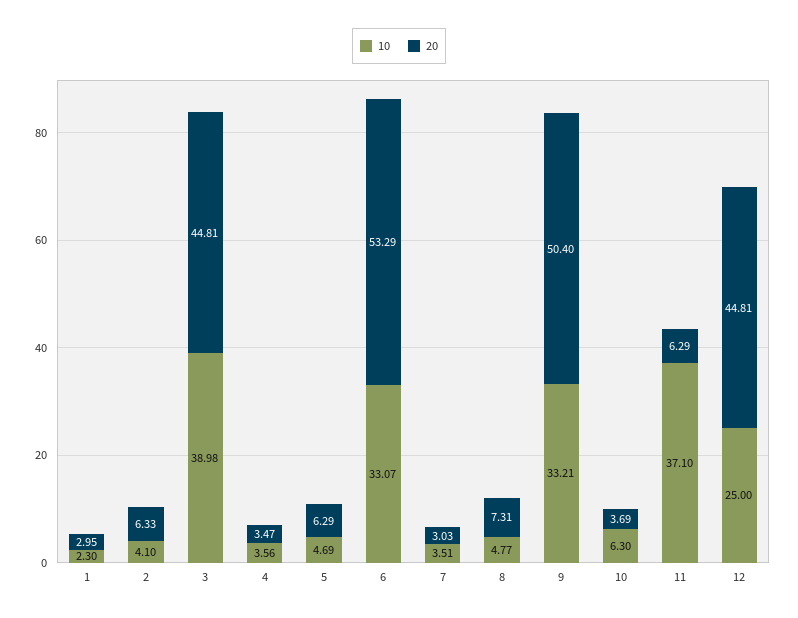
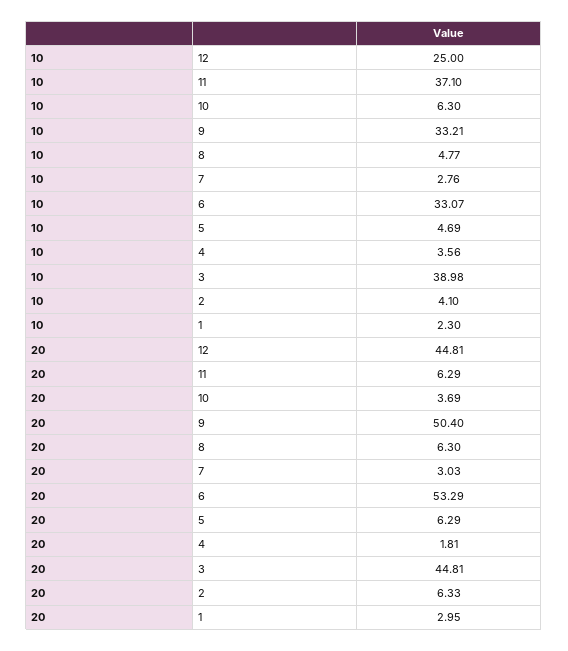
20, 4: 3.47 -> 1.81
10, 7: 3.51 -> 2.76
20, 8: 7.31 -> 6.3

